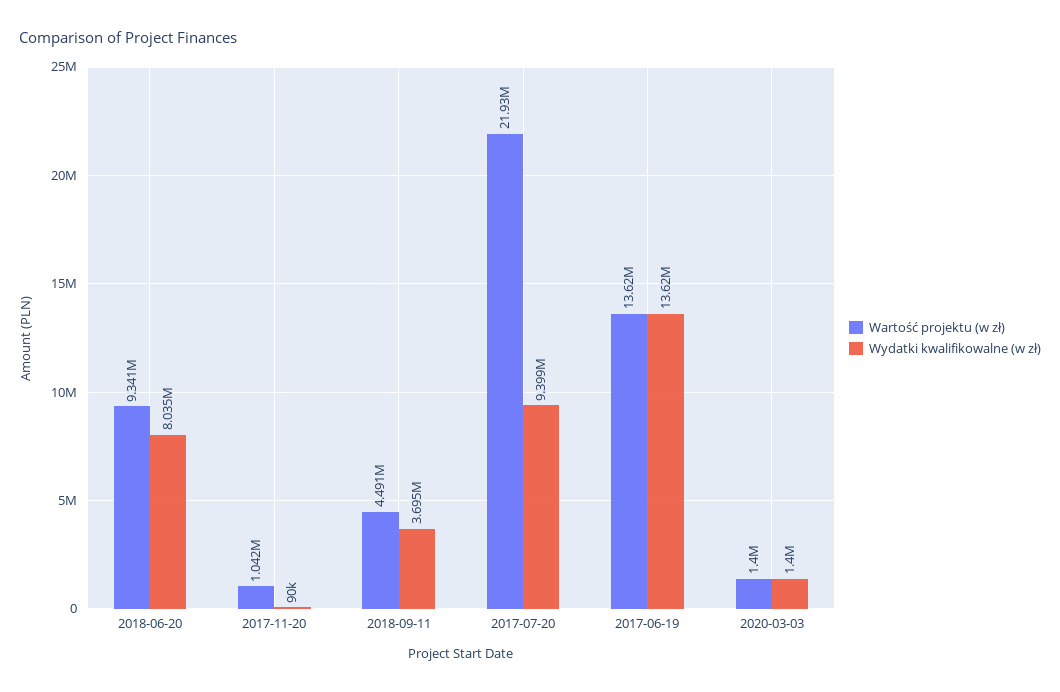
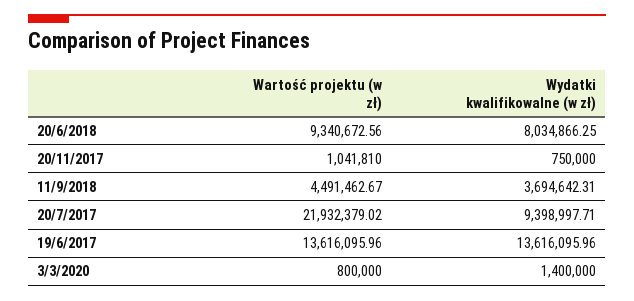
Wydatki kwalifikowalne (w zł), 2017-11-20: 90000 -> 750000
Wartość projektu (w zł), 2020-03-03: 1400000 -> 800000

